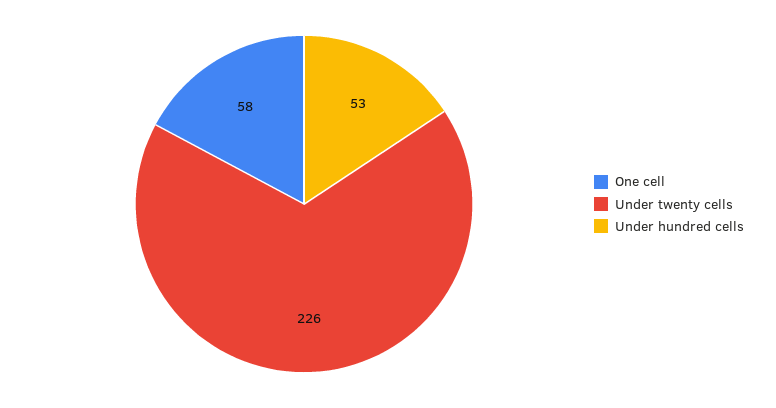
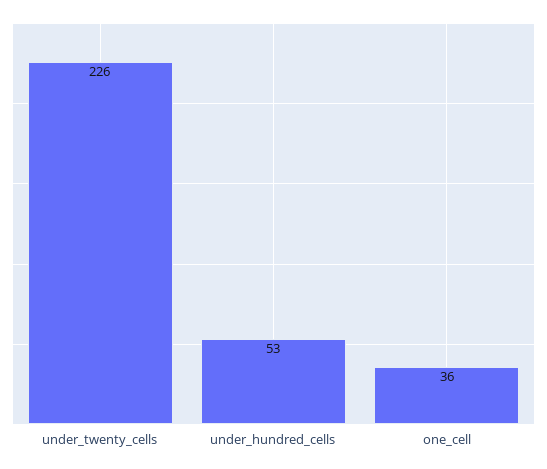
One cell: 58 -> 36

